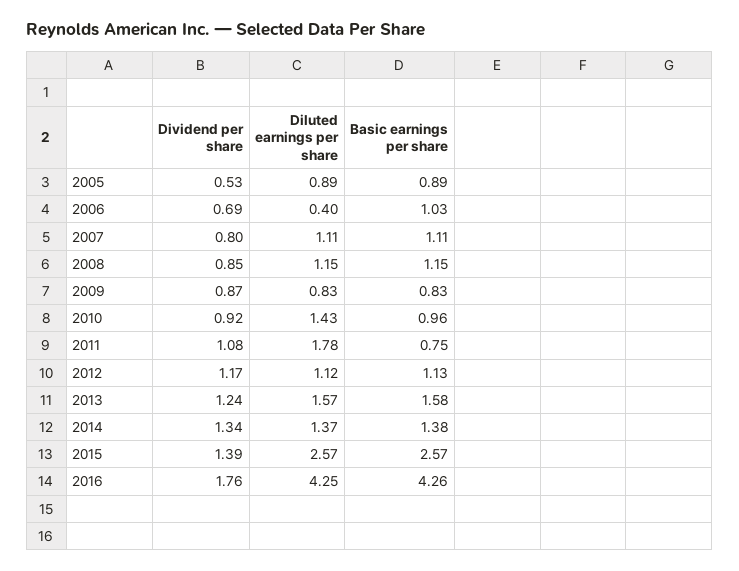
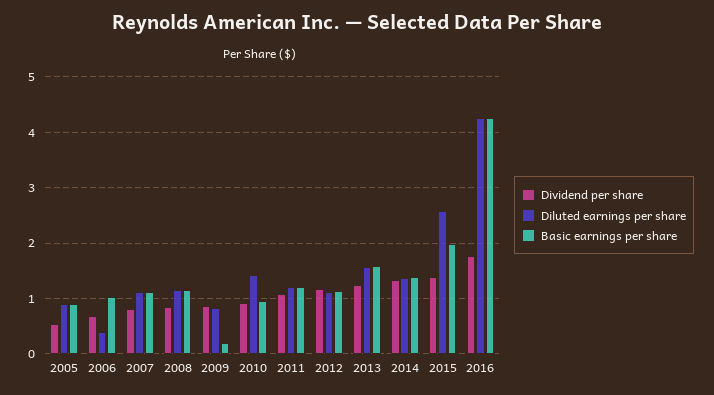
Basic earnings per share, 2009: 0.83 -> 0.2
Diluted earnings per share, 2011: 1.78 -> 1.2
Basic earnings per share, 2011: 0.75 -> 1.2
Basic earnings per share, 2015: 2.57 -> 2

